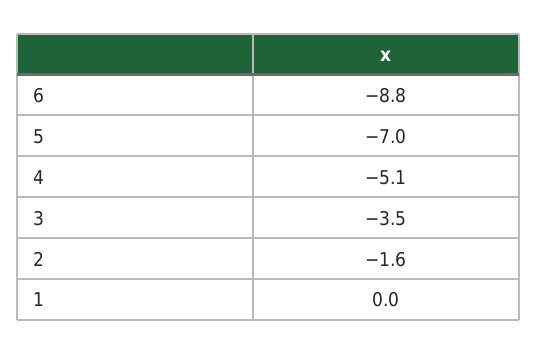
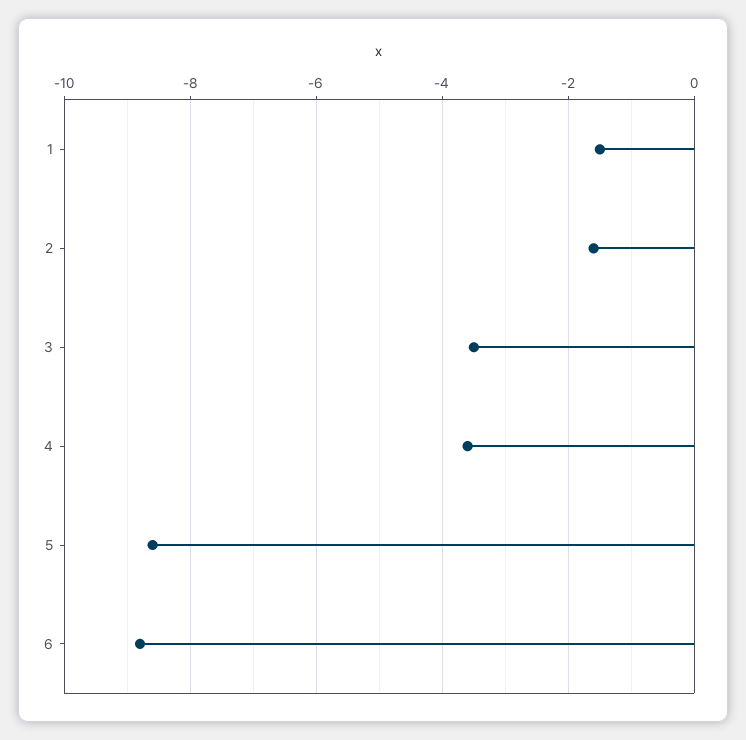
5: -7 -> -8.5
4: -5.1 -> -3.5
1: 0 -> -1.5

